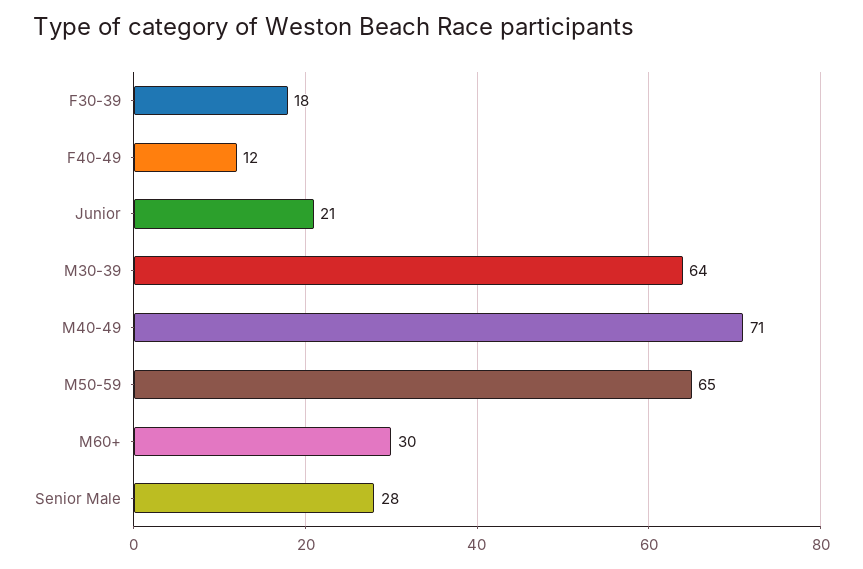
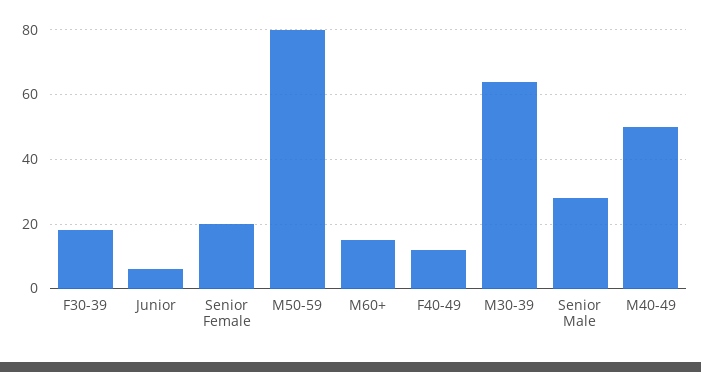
Junior: 21 -> 5
M40-49: 71 -> 50
M50-59: 65 -> 80
M60+: 30 -> 15
Senior Female: none -> 20

